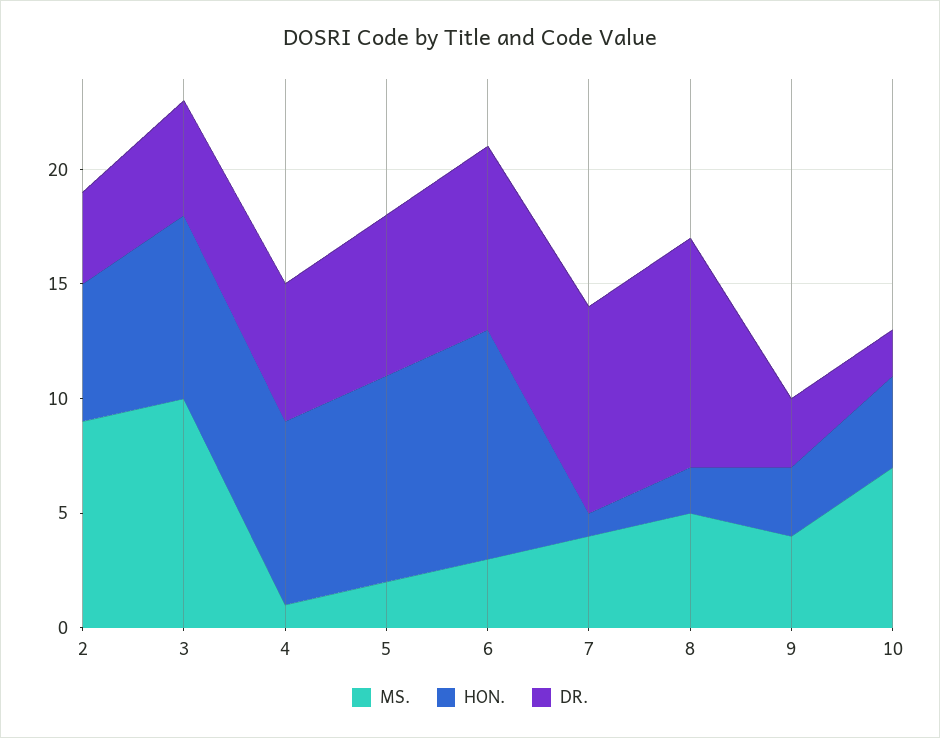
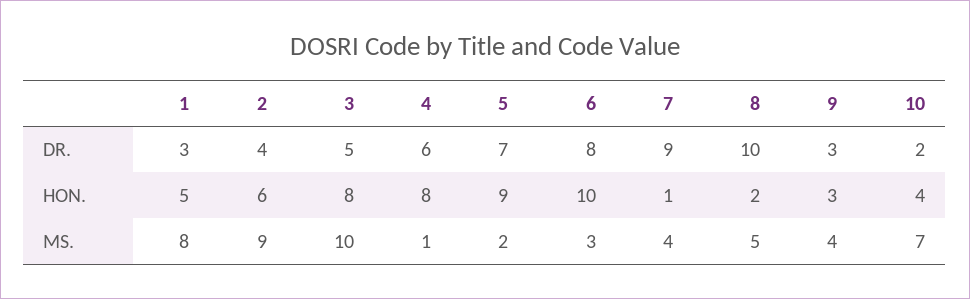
DR., 1: none -> 3
HON., 1: none -> 5
MS., 1: none -> 8

